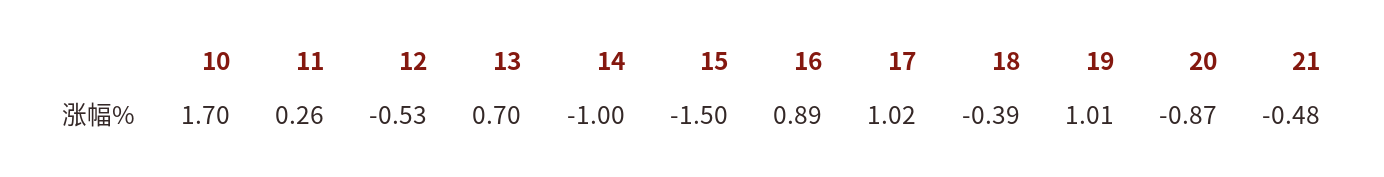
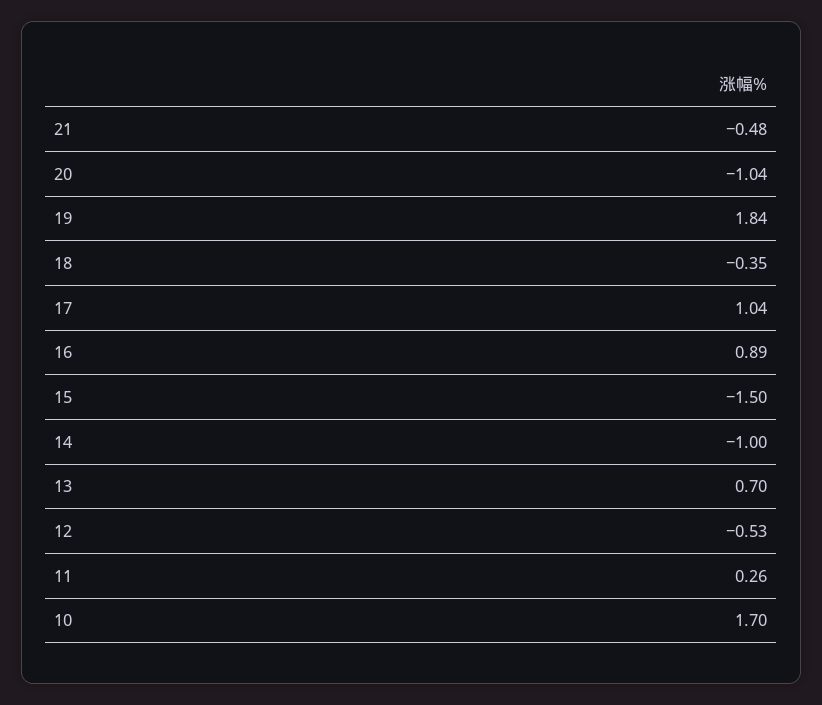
17: 1.02 -> 1.04
18: -0.39 -> -0.35
19: 1.01 -> 1.84
20: -0.87 -> -1.04

